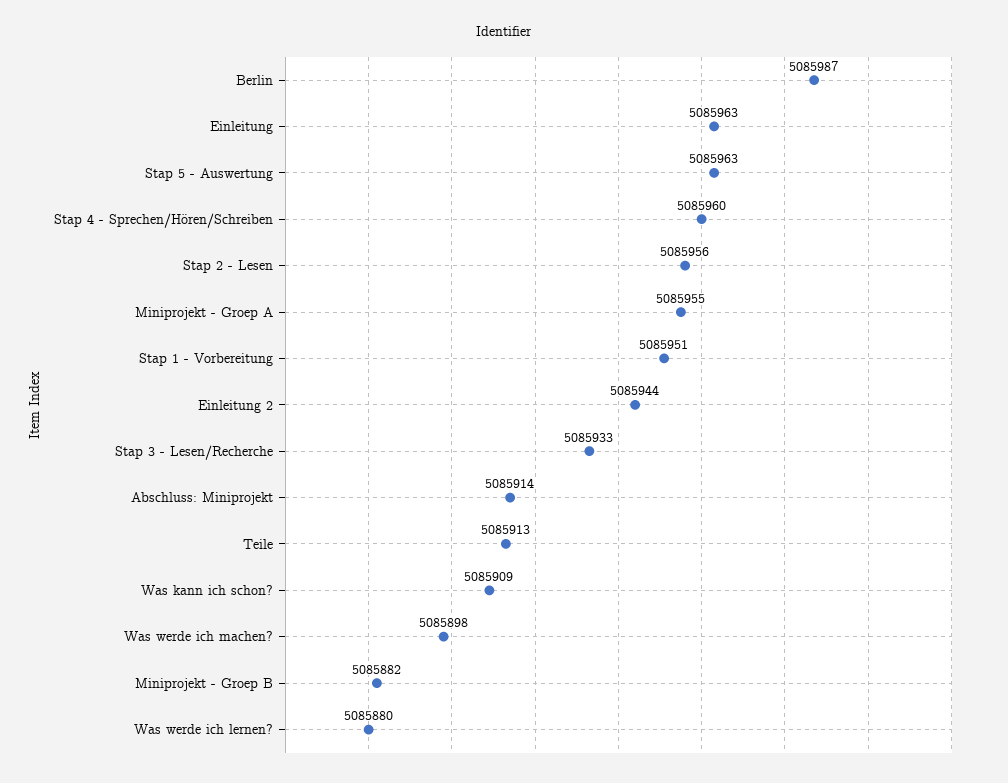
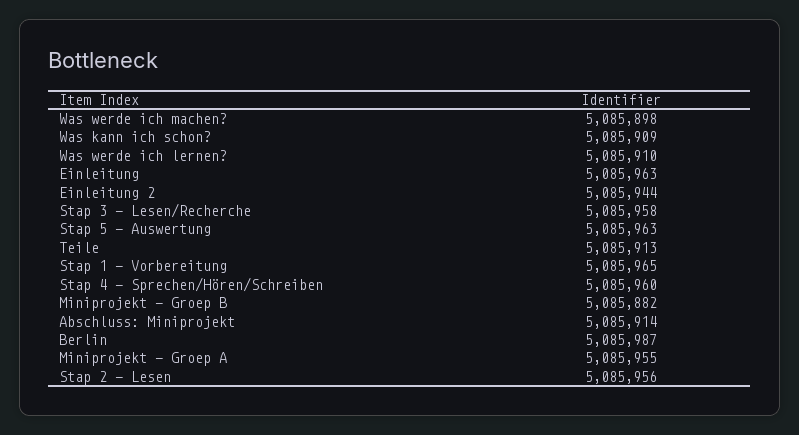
Stap 1 - Vorbereitung: 5085951 -> 5085965
Stap 3 - Lesen/Recherche: 5085933 -> 5085958
Was werde ich lernen?: 5085880 -> 5085910

